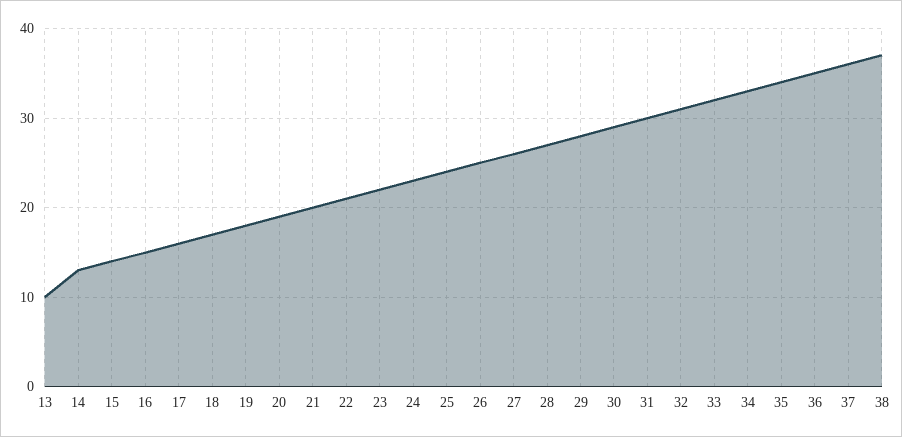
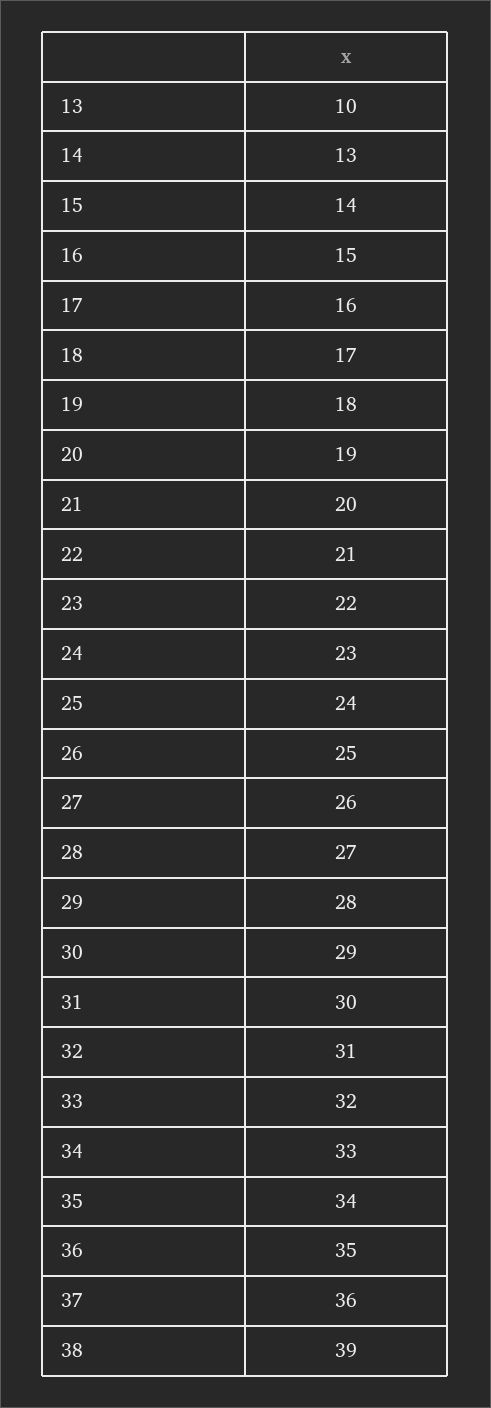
38: 37 -> 39

